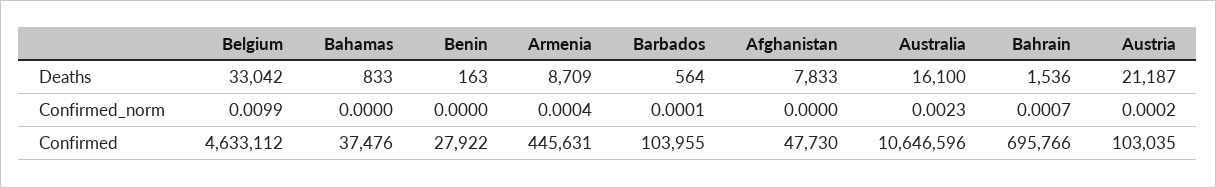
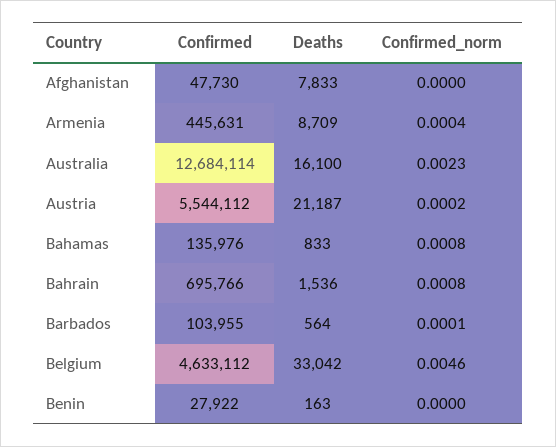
Belgium, Confirmed_norm: 0.0099 -> 0.0046
Bahamas, Confirmed_norm: 0 -> 0.0008
Bahrain, Confirmed_norm: 0.0007 -> 0.0008
Bahamas, Confirmed: 37476 -> 135976
Australia, Confirmed: 10646596 -> 12684114
Austria, Confirmed: 103035 -> 5544112

